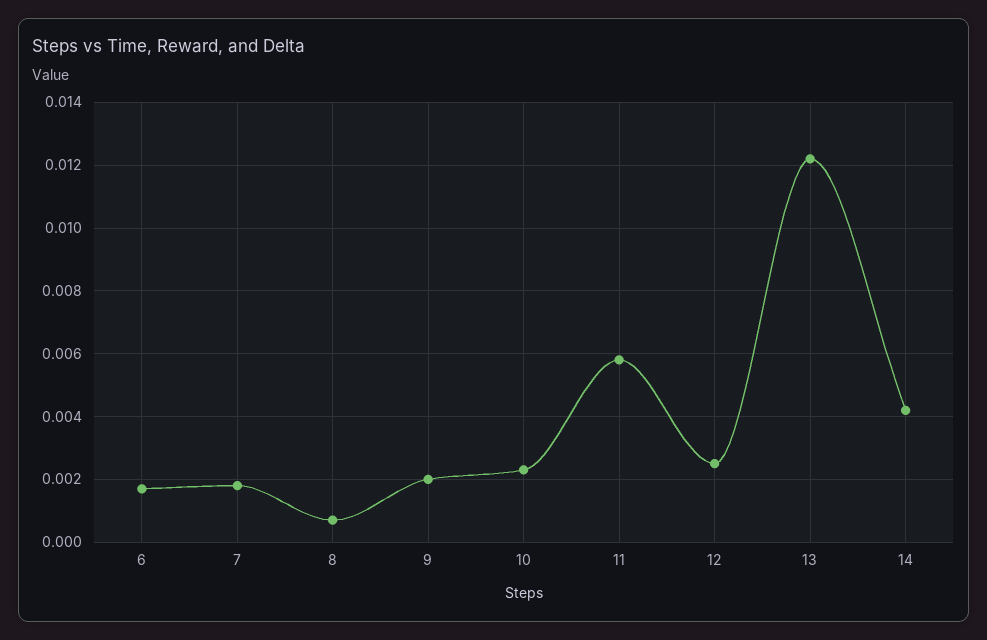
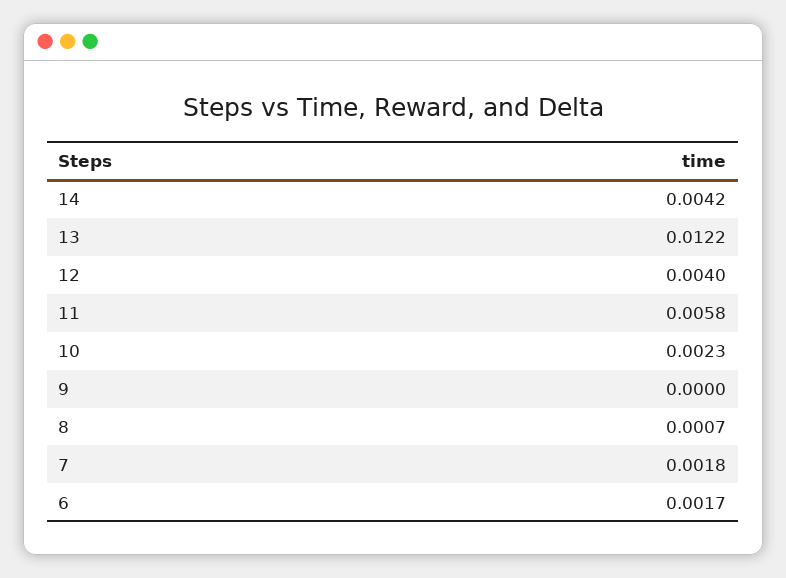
9: 0.002 -> 0
12: 0.0025 -> 0.004

